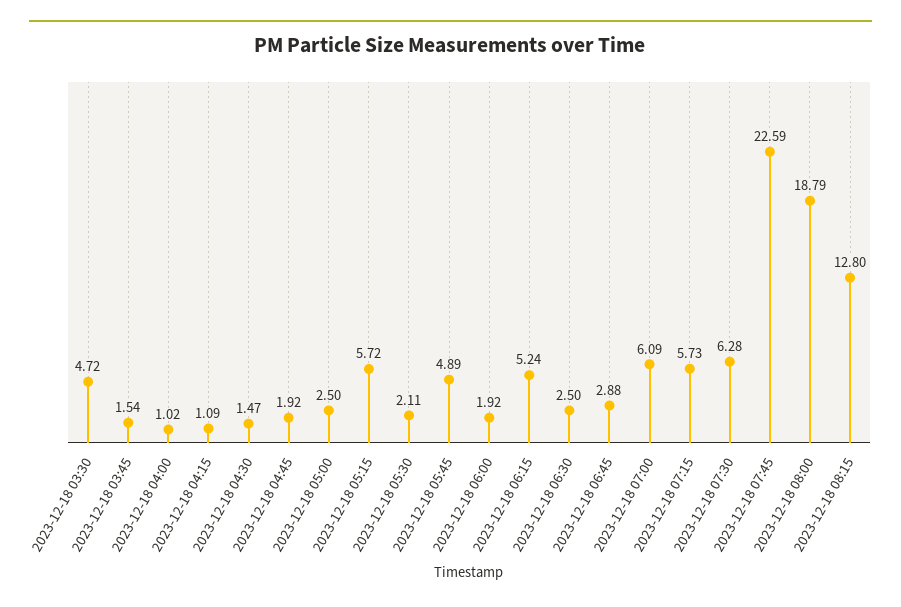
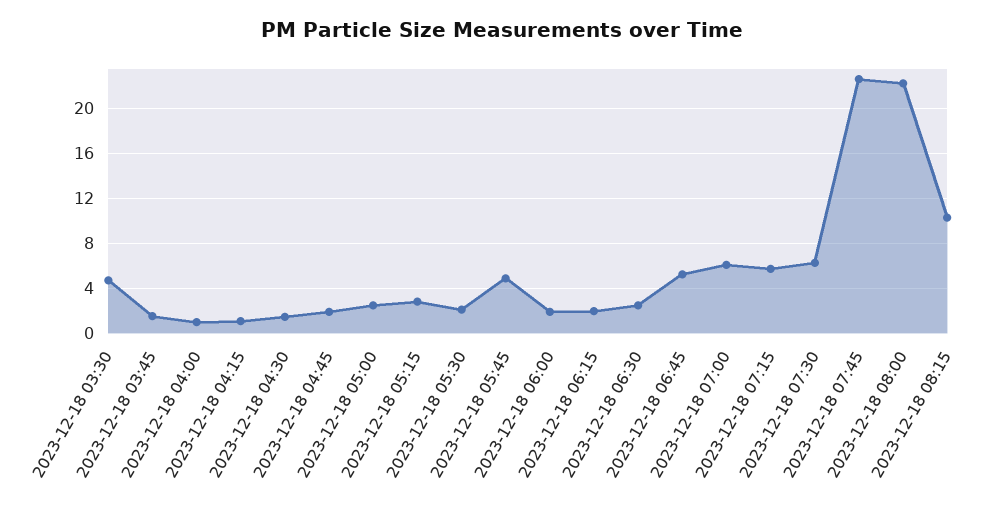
2023-12-18 05:15: 5.72 -> 3
2023-12-18 06:15: 5.24 -> 2
2023-12-18 06:45: 2.88 -> 5
2023-12-18 08:00: 18.79 -> 22
2023-12-18 08:15: 12.8 -> 10

